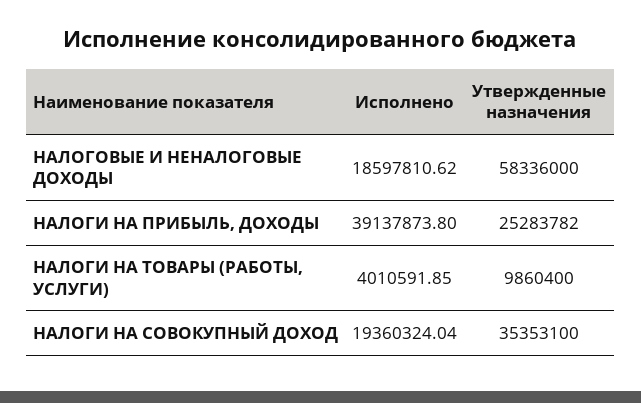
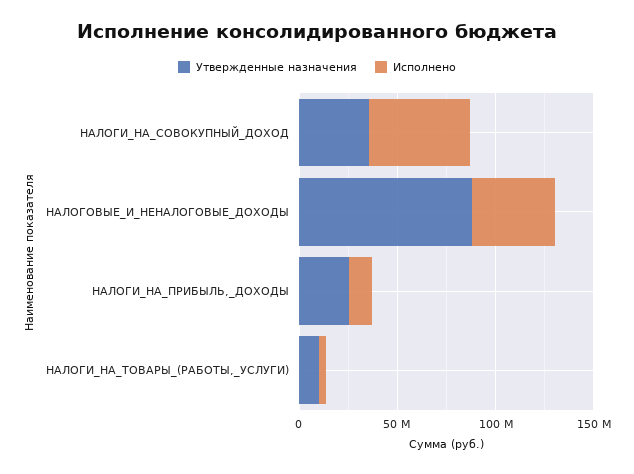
Исполнено, НАЛОГОВЫЕ И НЕНАЛОГОВЫЕ ДОХОДЫ: 18597810.62 -> 40000000
Утвержденные назначения, НАЛОГОВЫЕ И НЕНАЛОГОВЫЕ ДОХОДЫ: 58336000 -> 90000000
Исполнено, НАЛОГИ НА ПРИБЫЛЬ, ДОХОДЫ: 39137873.8 -> 10000000
Исполнено, НАЛОГИ НА СОВОКУПНЫЙ ДОХОД: 19360324.04 -> 50000000

